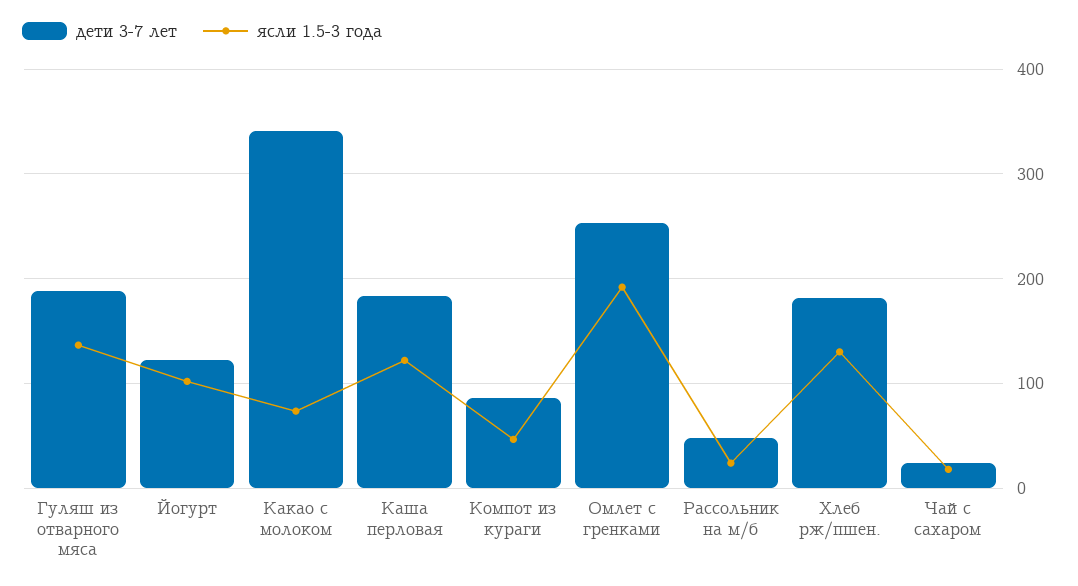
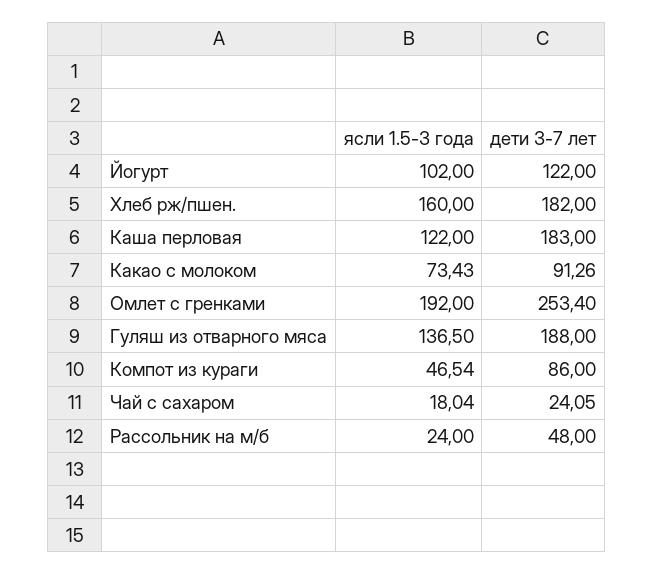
дети 3-7 лет, Какао с молоком: 340 -> 91.26
ясли 1.5-3 года, Хлеб рж/пшен.: 130 -> 160

